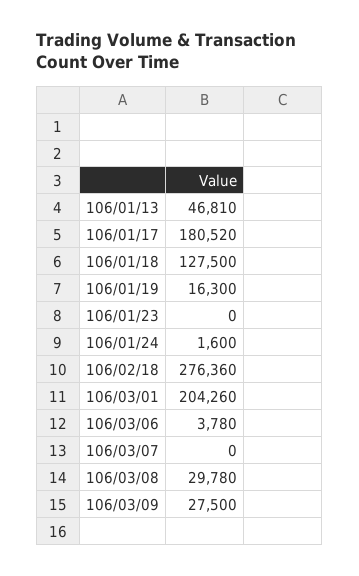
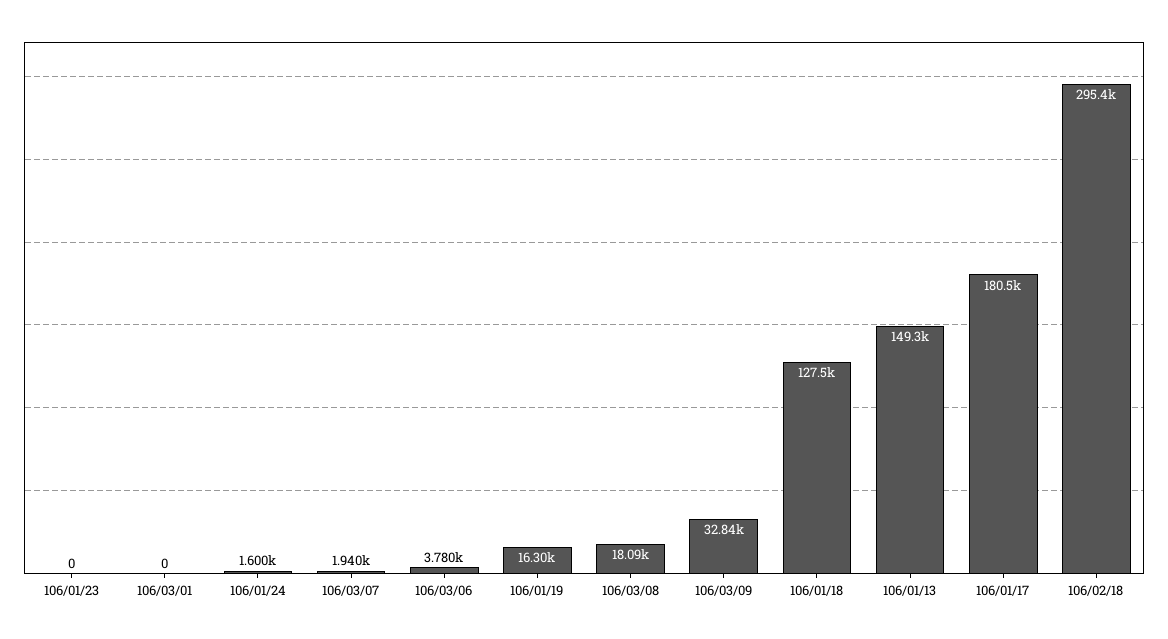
106/01/13: 46810 -> 149300
106/02/18: 276360 -> 295400
106/03/01: 204260 -> 0
106/03/07: 0 -> 1940
106/03/08: 29780 -> 18090
106/03/09: 27500 -> 32840

